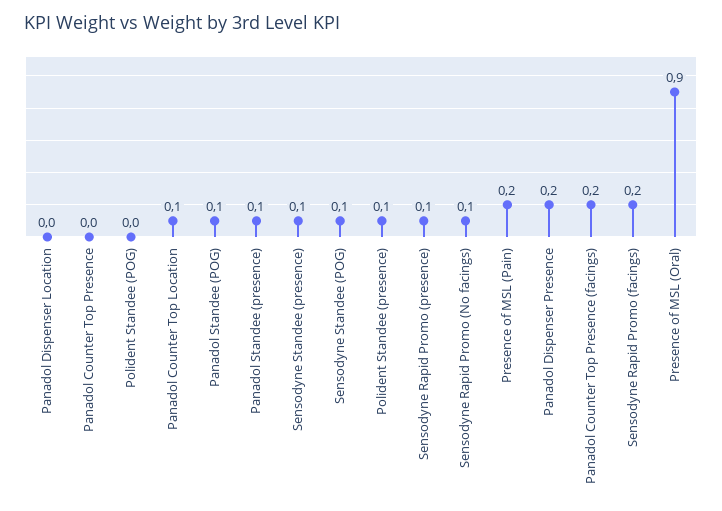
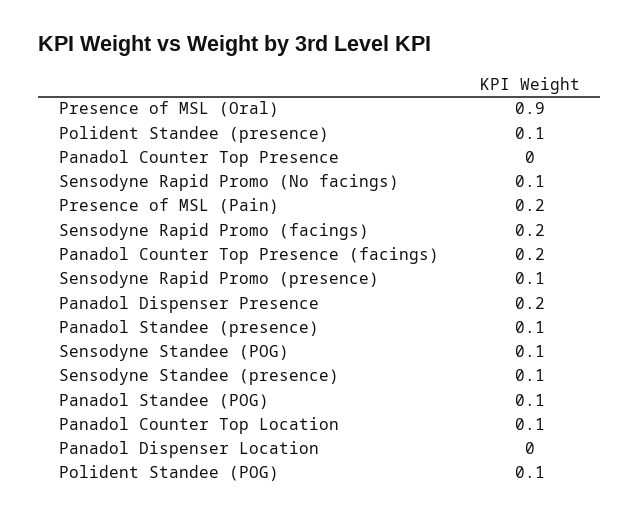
Polident Standee (POG): 0 -> 0.1

